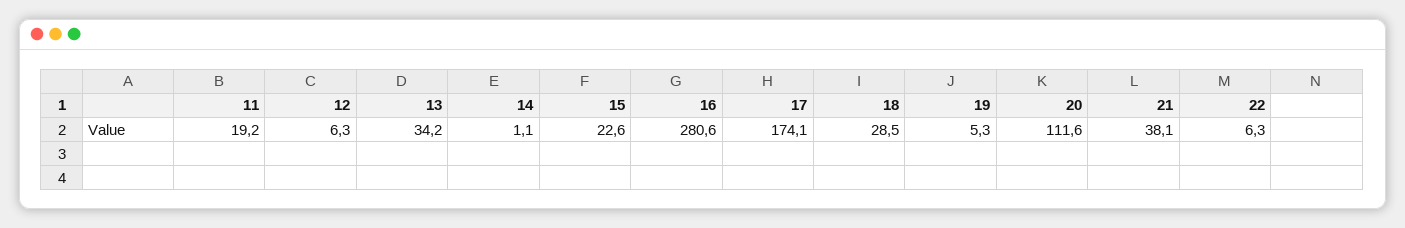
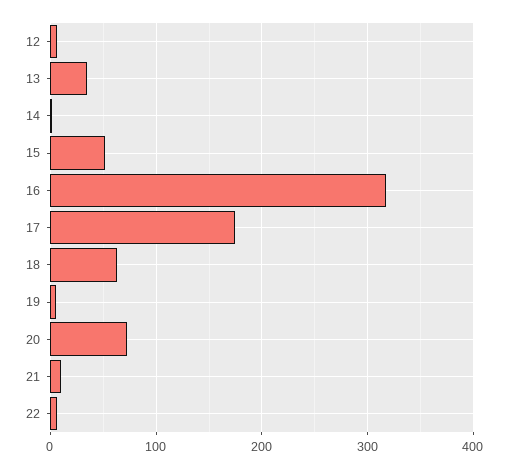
11: 19.2 -> none
15: 22.6 -> 50
16: 280.6 -> 320
18: 28.5 -> 60
20: 111.6 -> 70
21: 38.1 -> 10

